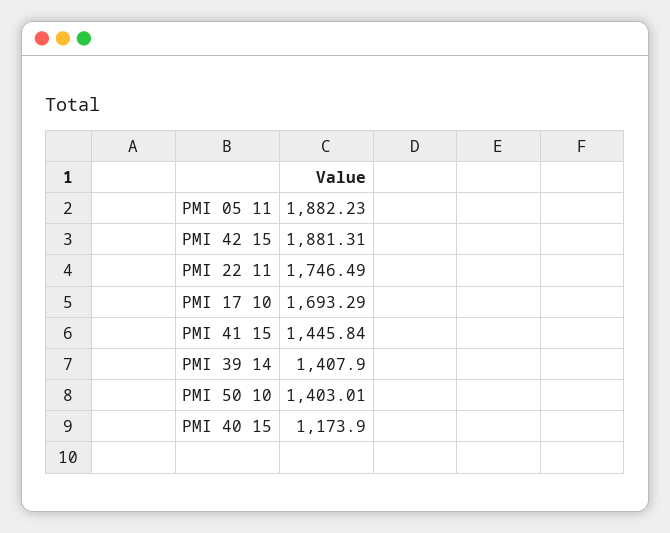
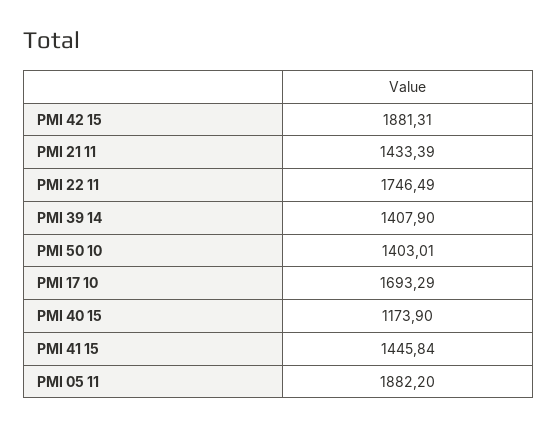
PMI 05 11: 1882.23 -> 1882.2
PMI 21 11: none -> 1433.39

